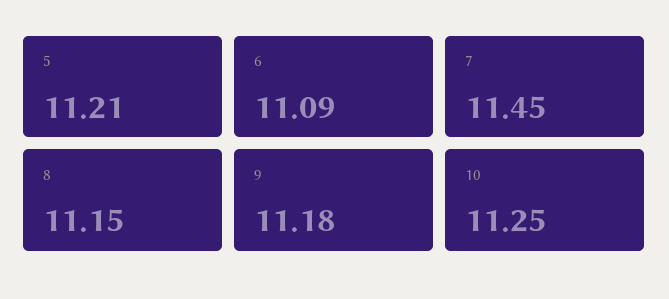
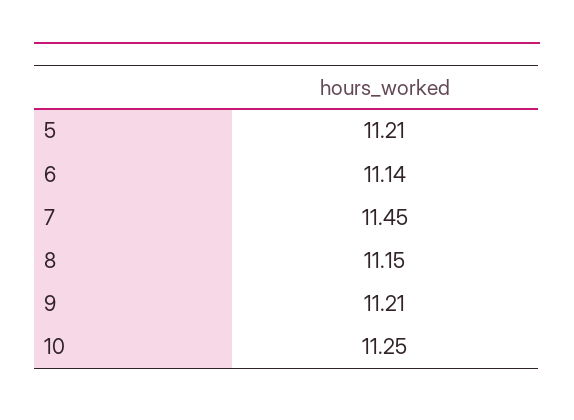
6: 11.09 -> 11.14
9: 11.18 -> 11.21

